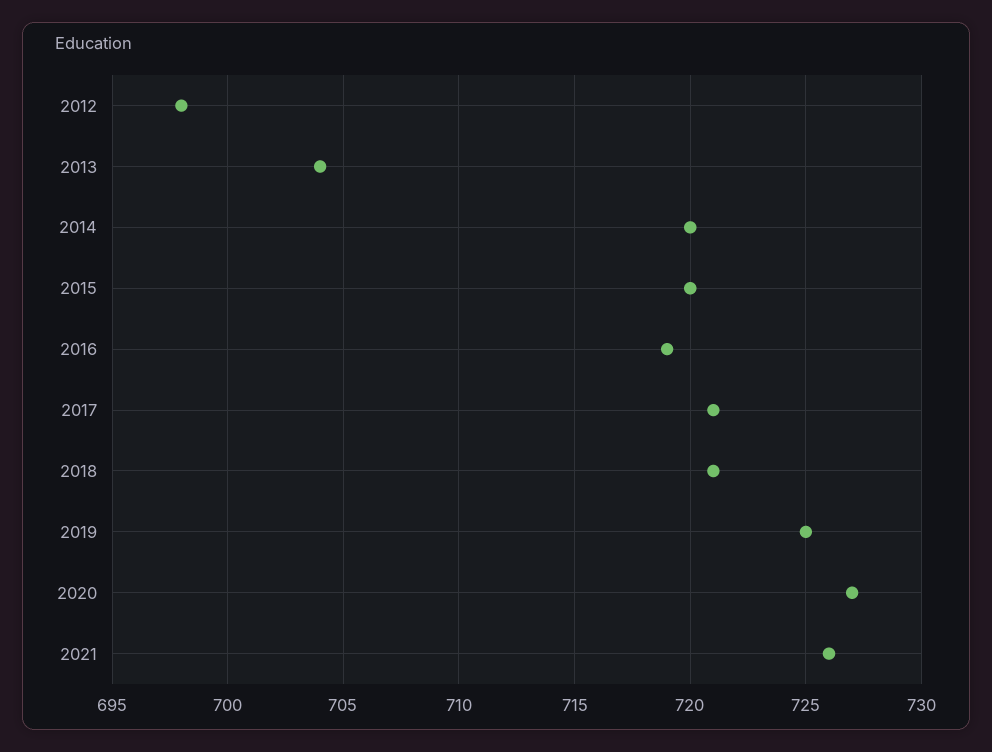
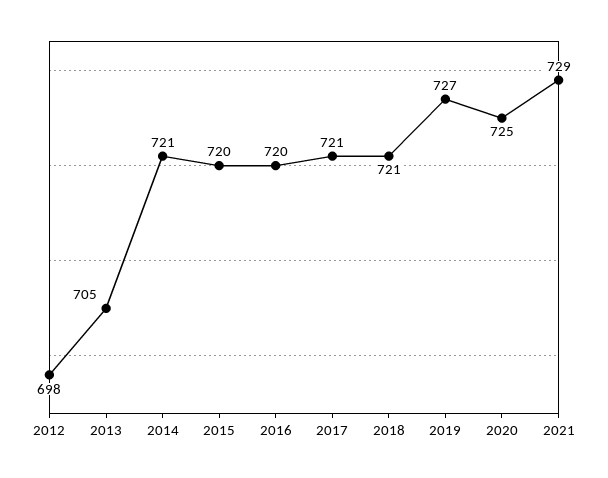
2013: 704 -> 705
2014: 720 -> 721
2016: 719 -> 720
2019: 725 -> 727
2020: 727 -> 725
2021: 726 -> 729

